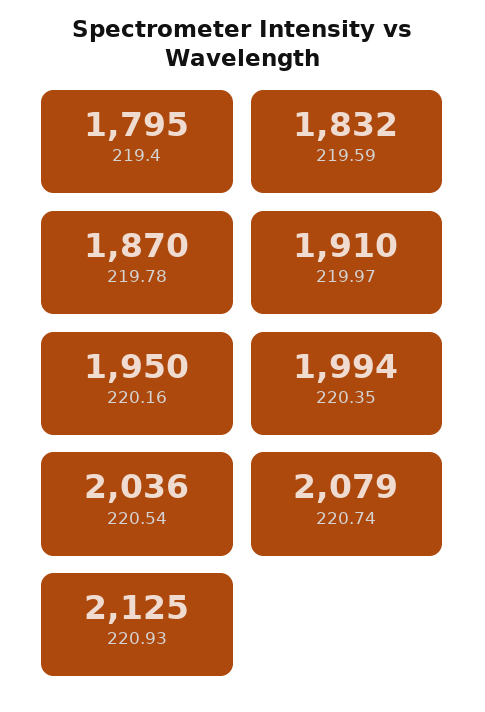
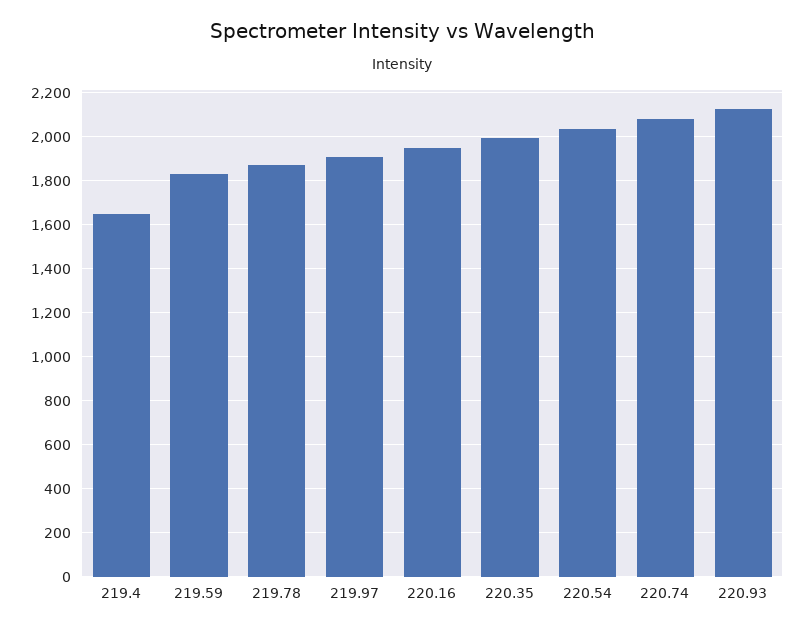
219.4: 1795 -> 1650

